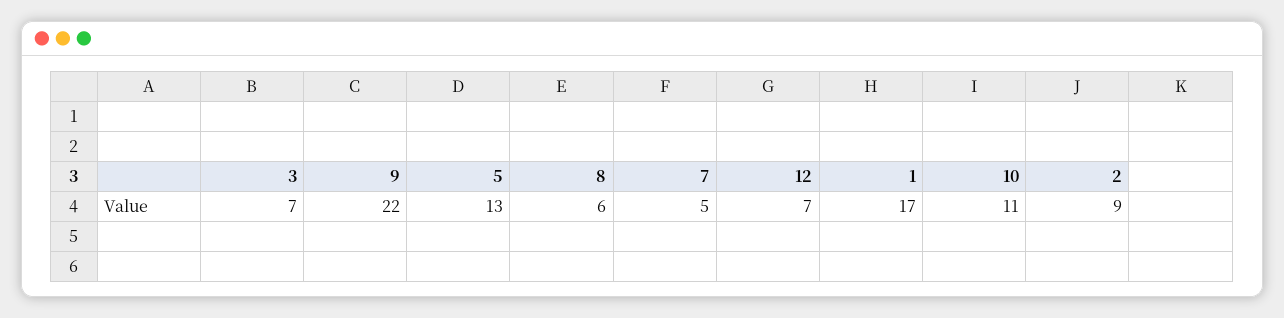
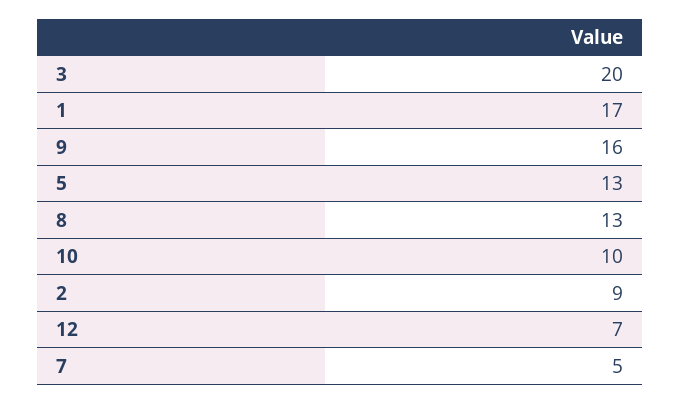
3: 7 -> 20
9: 22 -> 16
8: 6 -> 13
10: 11 -> 10

